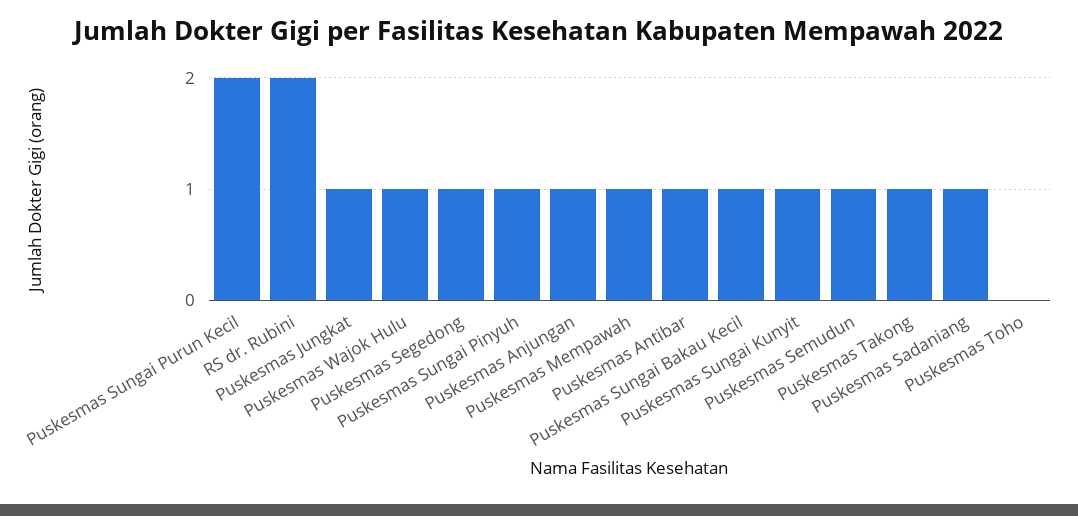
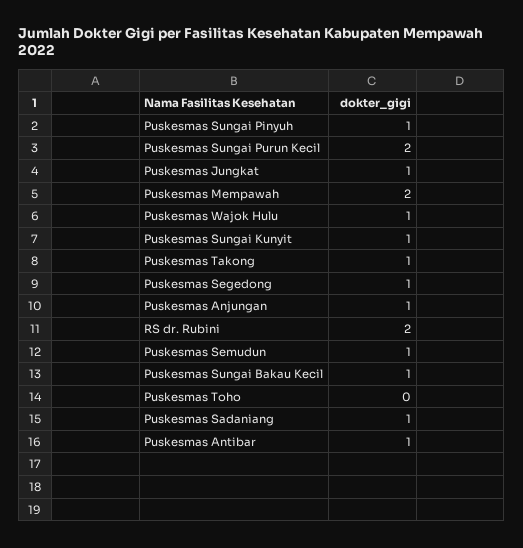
Puskesmas Mempawah: 1 -> 2

